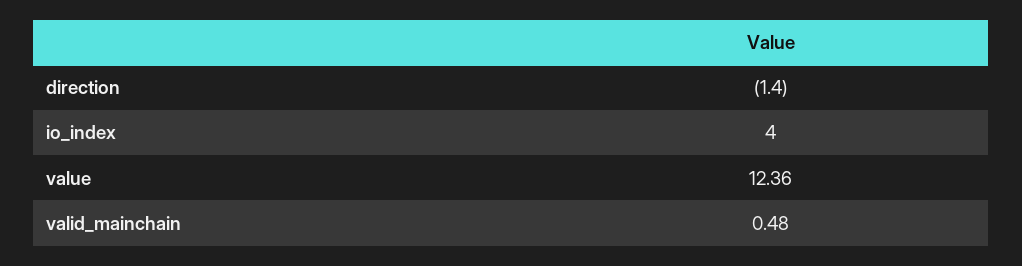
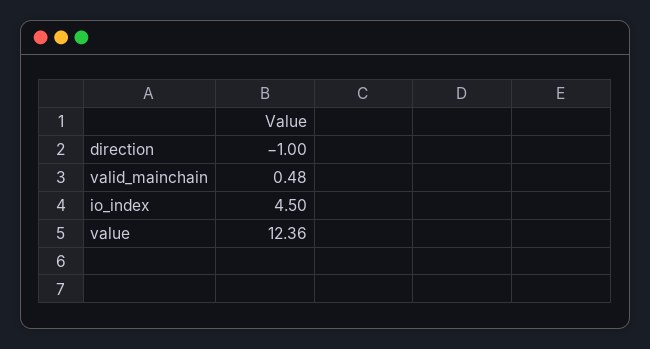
direction: -1.4 -> -1
io_index: 4 -> 4.5

